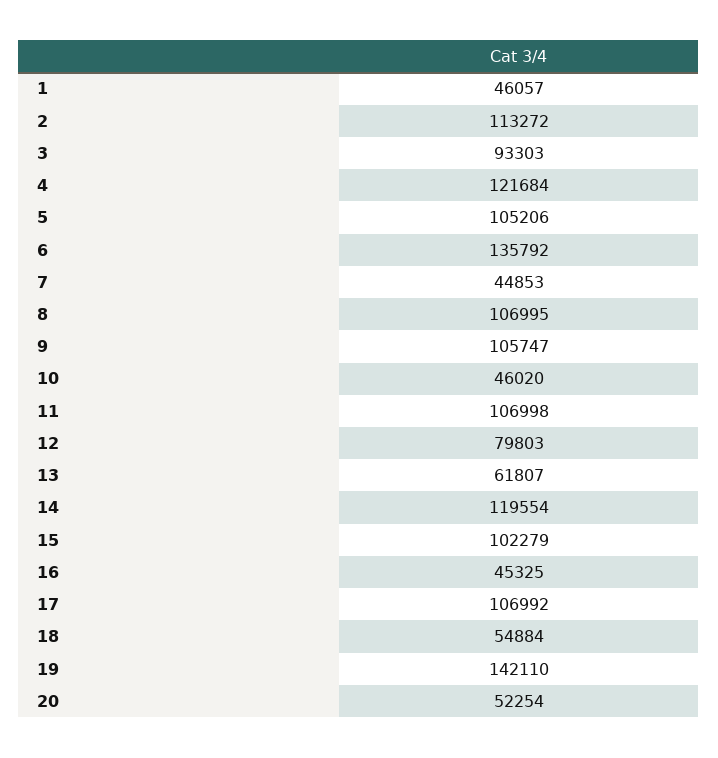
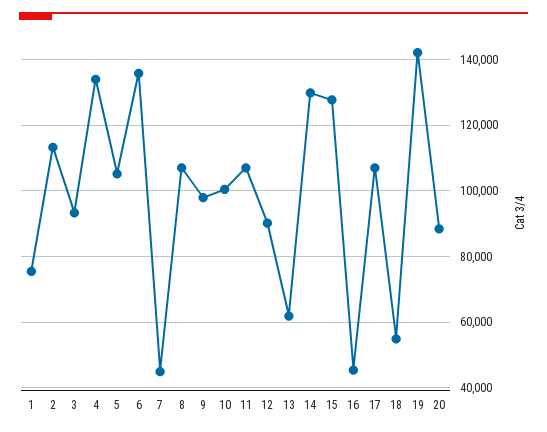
1: 46057 -> 76000
4: 121684 -> 134000
9: 105747 -> 98000
10: 46020 -> 100000
12: 79803 -> 90000
14: 119554 -> 130000
15: 102279 -> 128000
20: 52254 -> 88000

